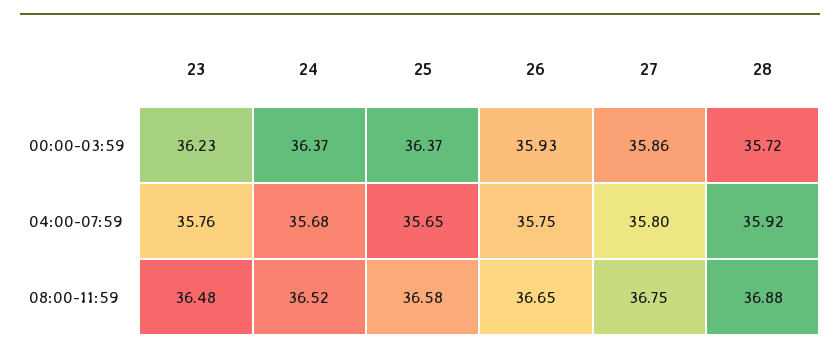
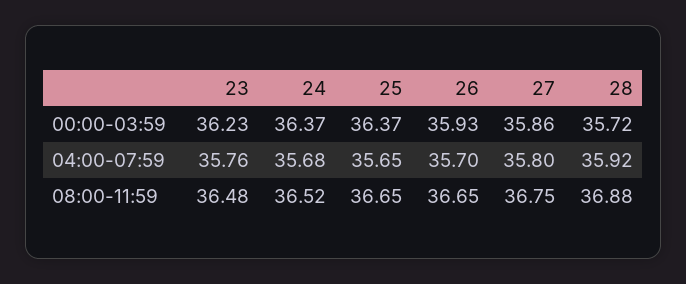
26, 04:00-07:59: 35.75 -> 35.7
25, 08:00-11:59: 36.58 -> 36.65

